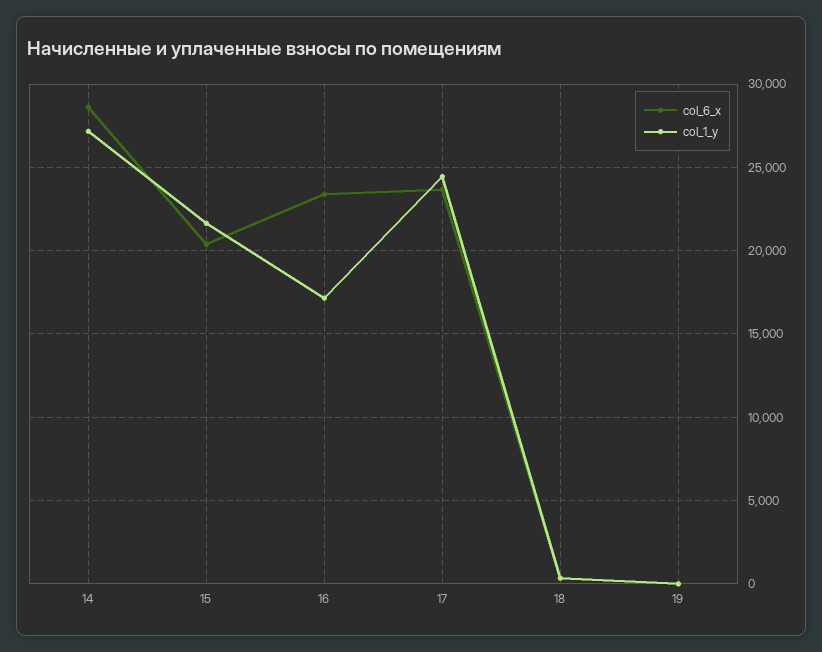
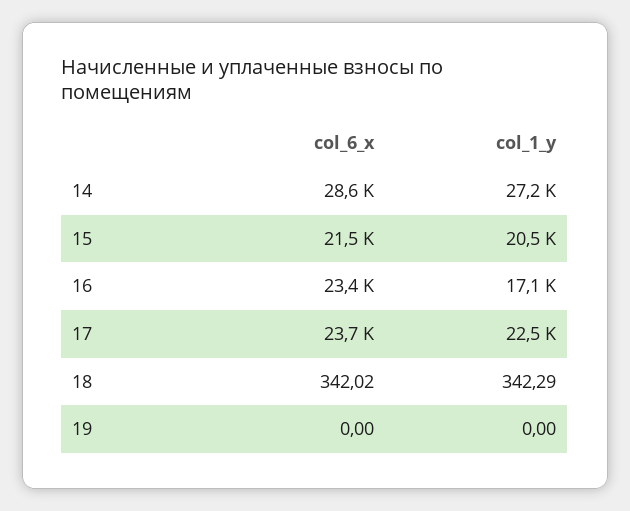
col_6_x, 15: 20500 -> 21500
col_1_y, 15: 21500 -> 20500
col_1_y, 17: 24500 -> 22500

